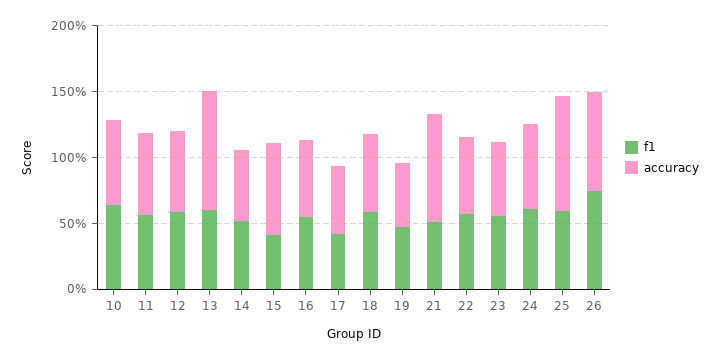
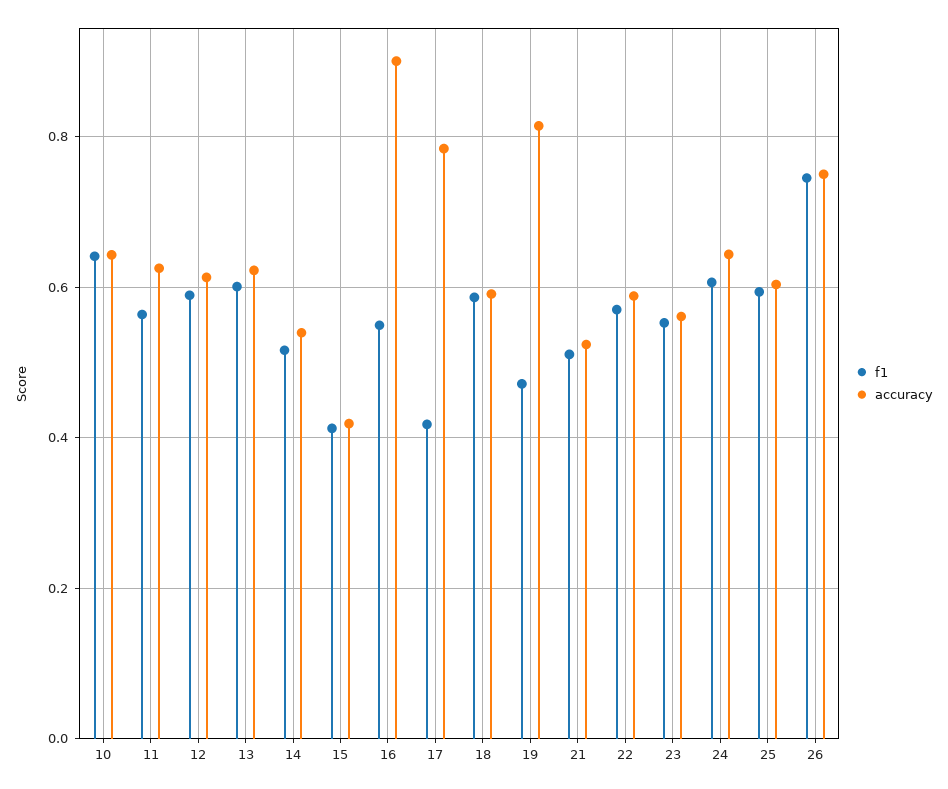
accuracy, 13: 0.9 -> 0.62
accuracy, 15: 0.7 -> 0.42
accuracy, 16: 0.6 -> 0.9
accuracy, 17: 0.5 -> 0.78
accuracy, 19: 0.5 -> 0.82
accuracy, 21: 0.8 -> 0.52
accuracy, 25: 0.9 -> 0.6

